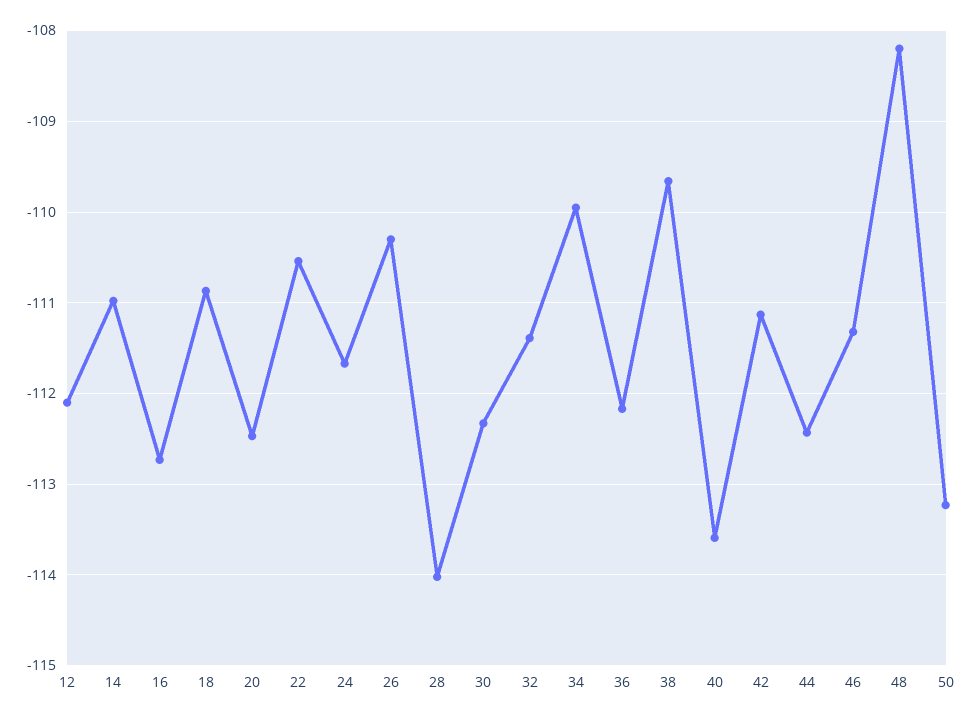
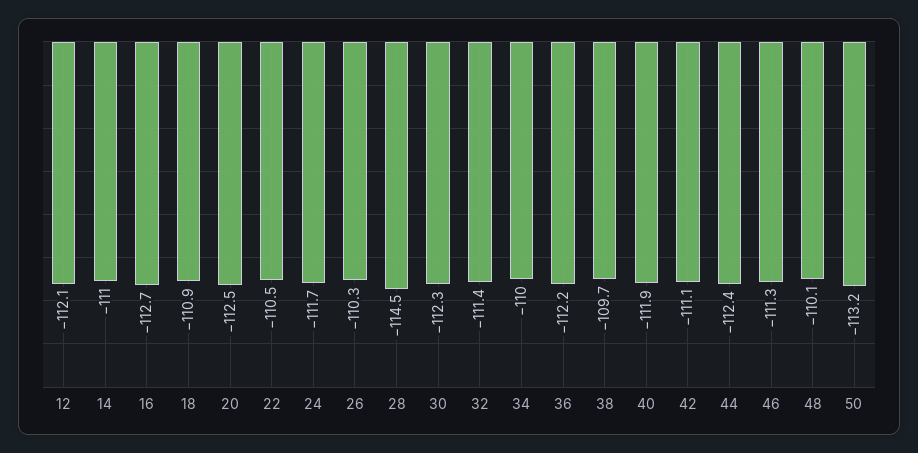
28: -114 -> -114.5
40: -113.6 -> -111.9
48: -108.2 -> -110.1

